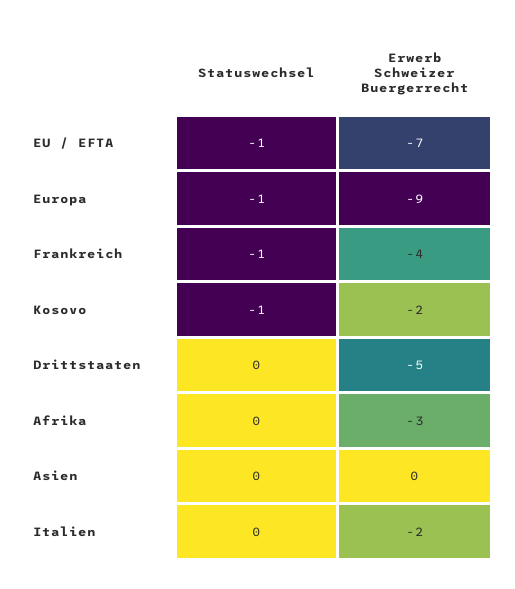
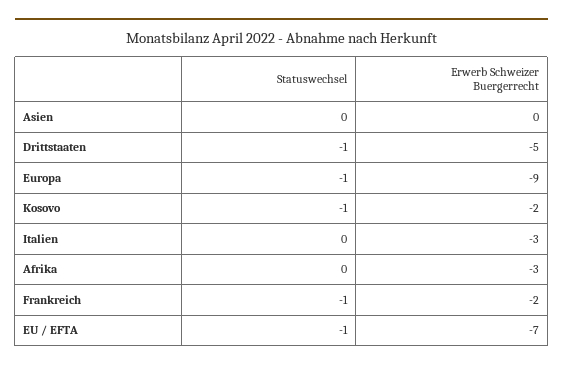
Erwerb Schweizer Buergerrecht, Frankreich: -4 -> -2
Statuswechsel, Drittstaaten: 0 -> -1
Erwerb Schweizer Buergerrecht, Italien: -2 -> -3

